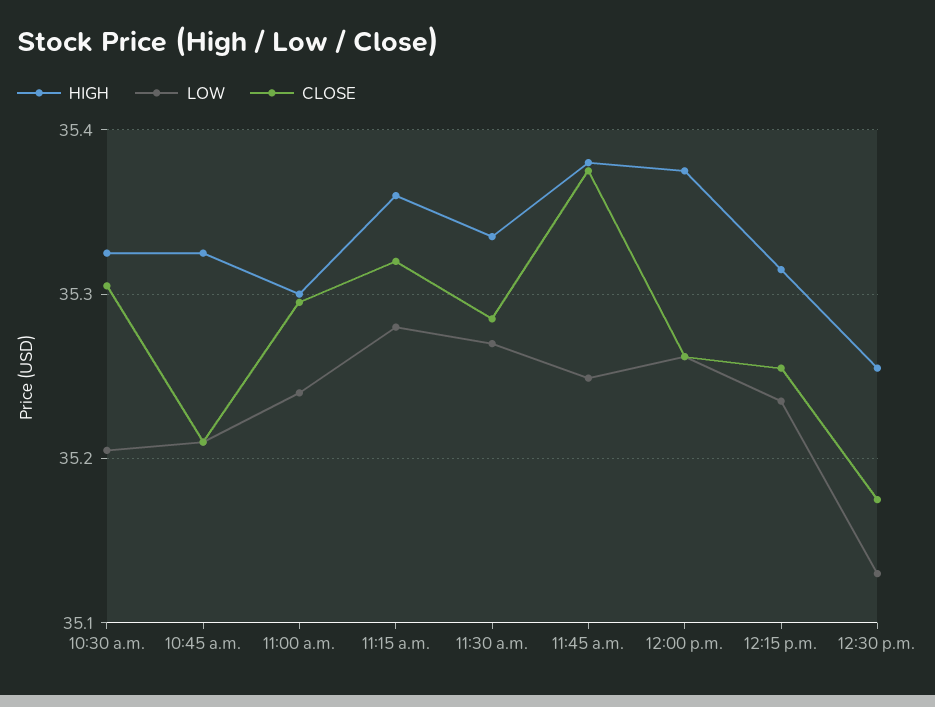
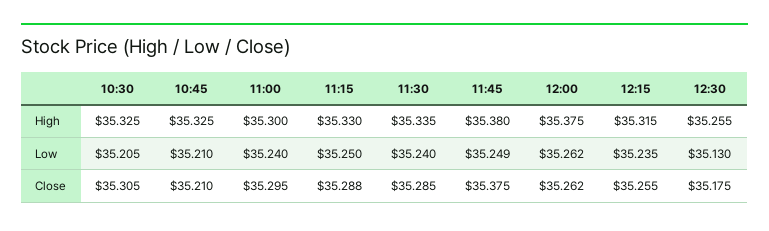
HIGH, 11:15 a.m.: 35.36 -> 35.33
LOW, 11:15 a.m.: 35.28 -> 35.25
CLOSE, 11:15 a.m.: 35.32 -> 35.288
LOW, 11:30 a.m.: 35.27 -> 35.24

